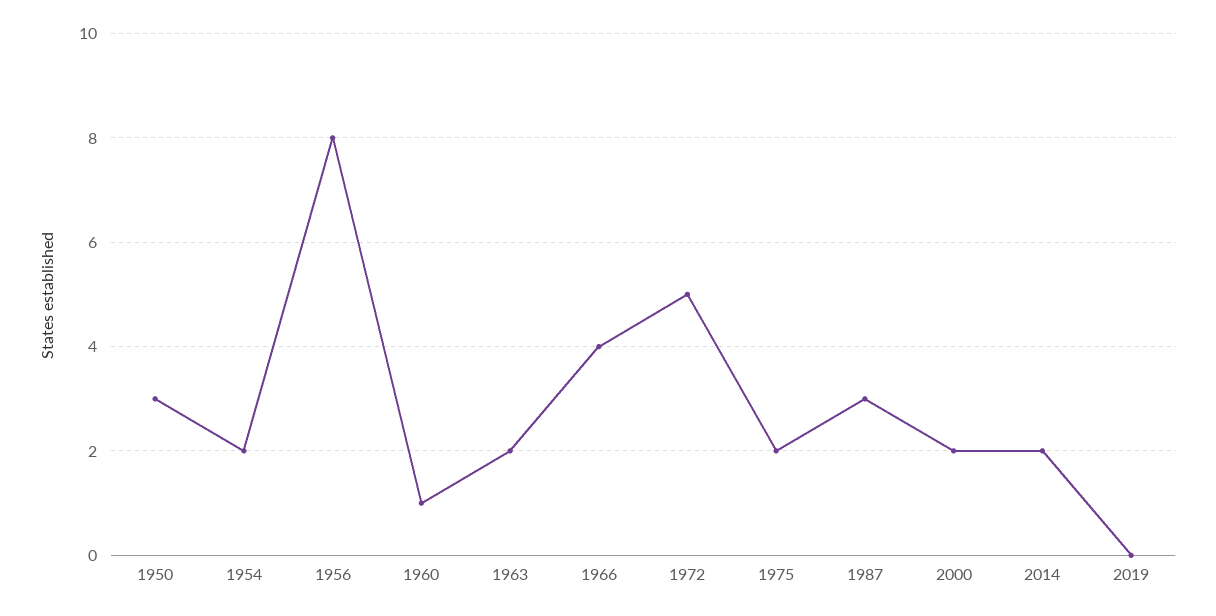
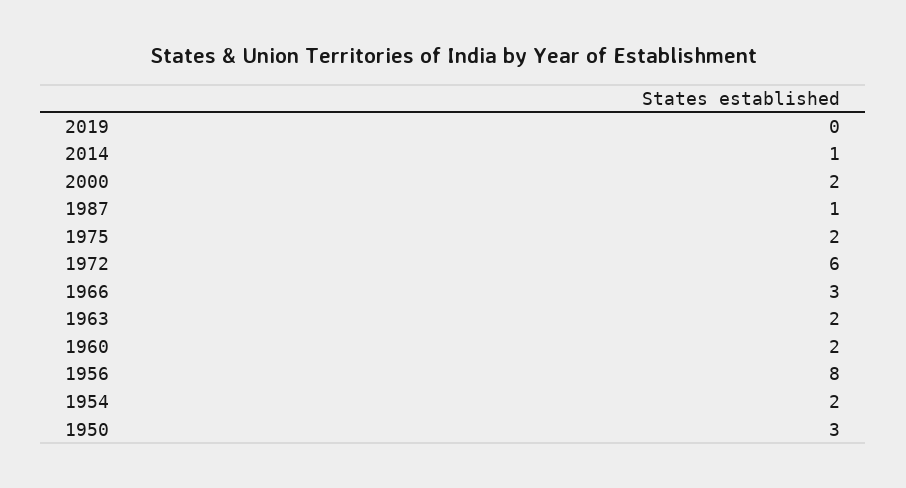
1960: 1 -> 2
1966: 4 -> 3
1972: 5 -> 6
1987: 3 -> 1
2014: 2 -> 1

